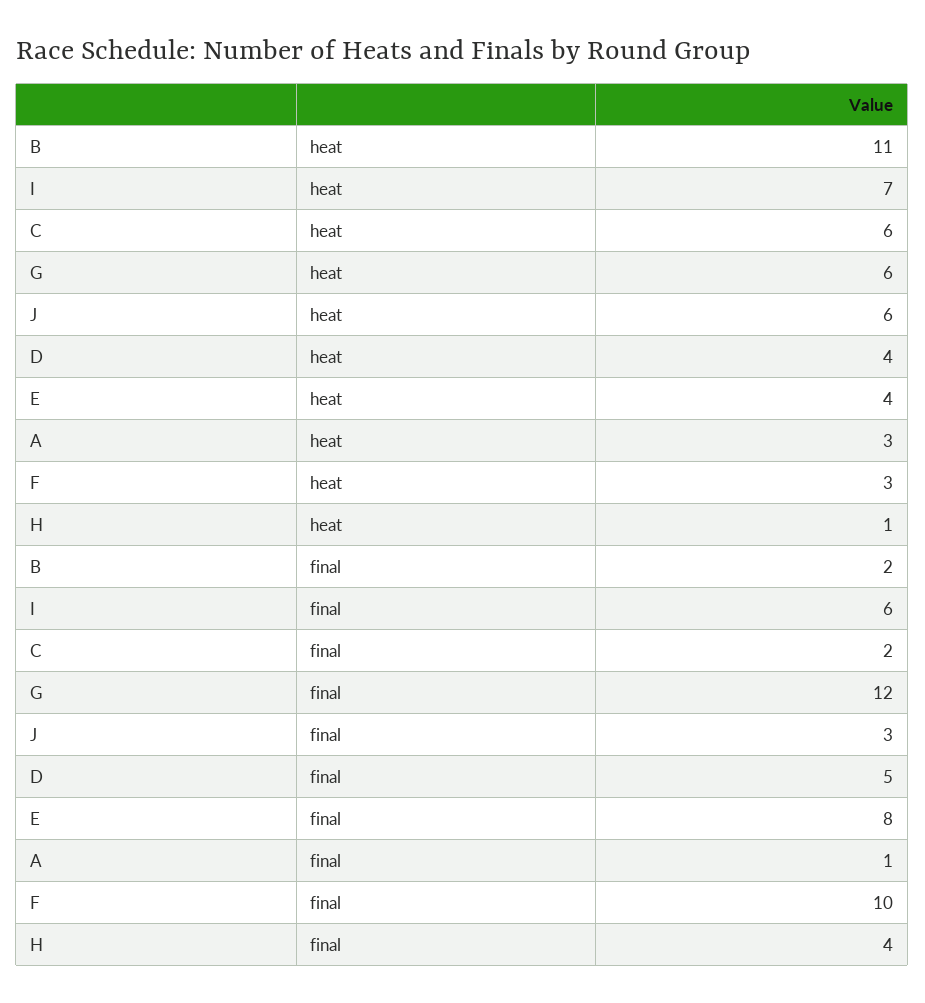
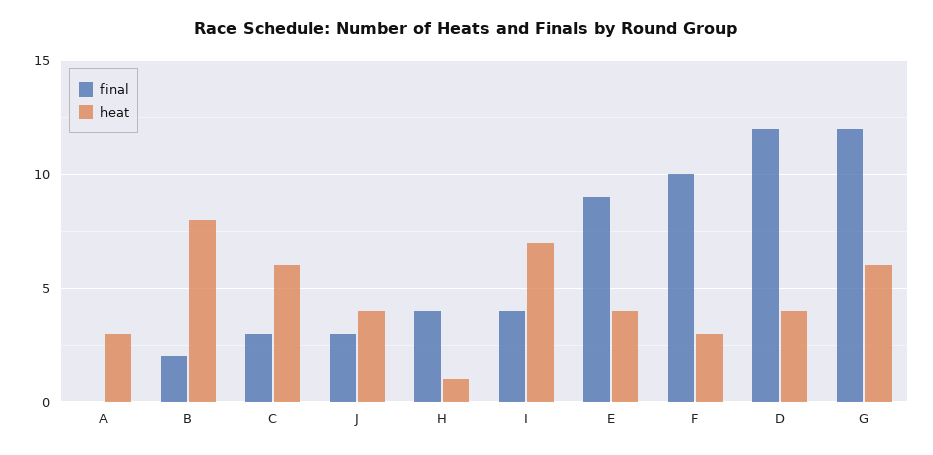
heat, B: 11 -> 8
heat, J: 6 -> 4
final, I: 6 -> 4
final, C: 2 -> 3
final, D: 5 -> 12
final, E: 8 -> 9
final, A: 1 -> 0

